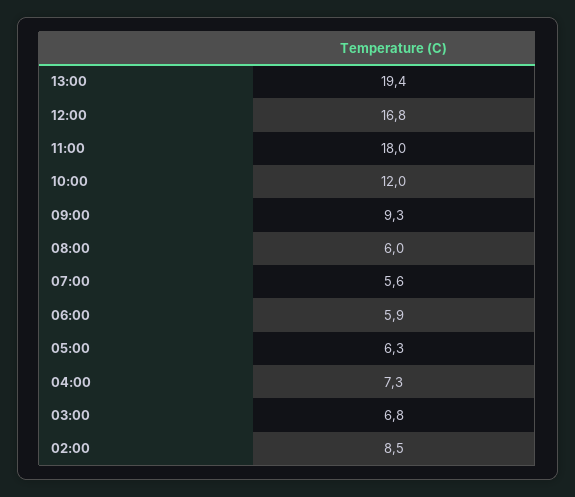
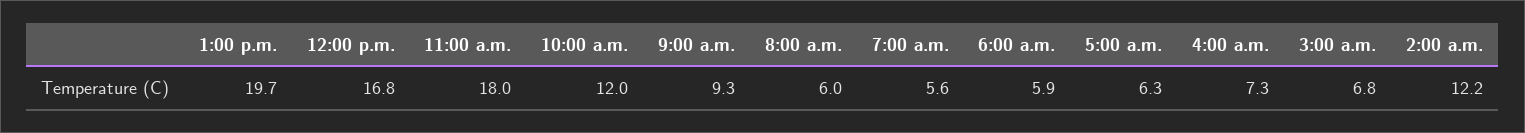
13:00: 19.4 -> 19.7
02:00: 8.5 -> 12.2

